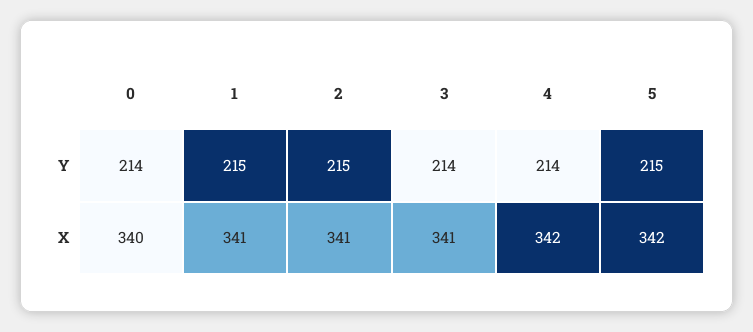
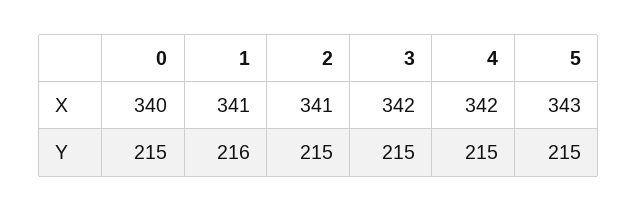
0, Y: 214 -> 215
1, Y: 215 -> 216
3, Y: 214 -> 215
4, Y: 214 -> 215
3, X: 341 -> 342
5, X: 342 -> 343

